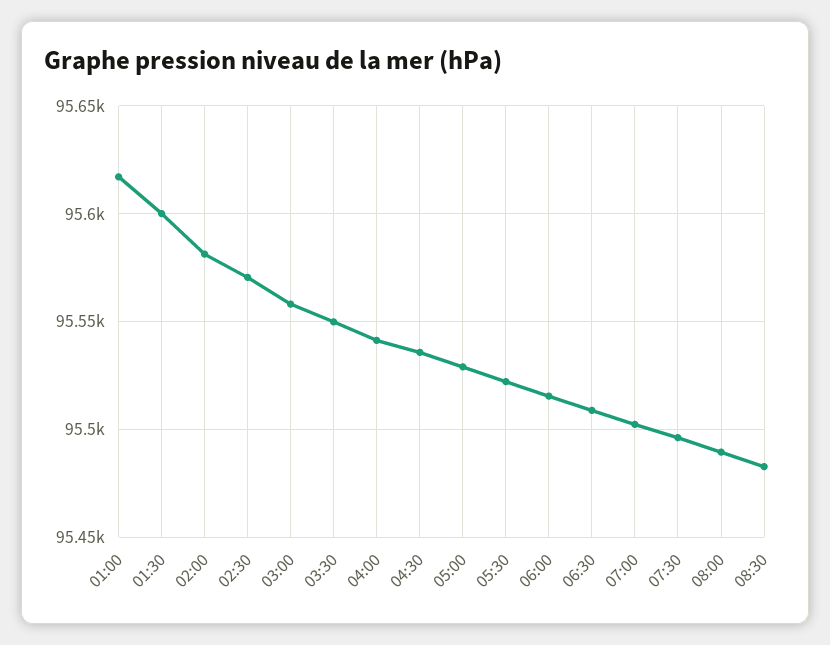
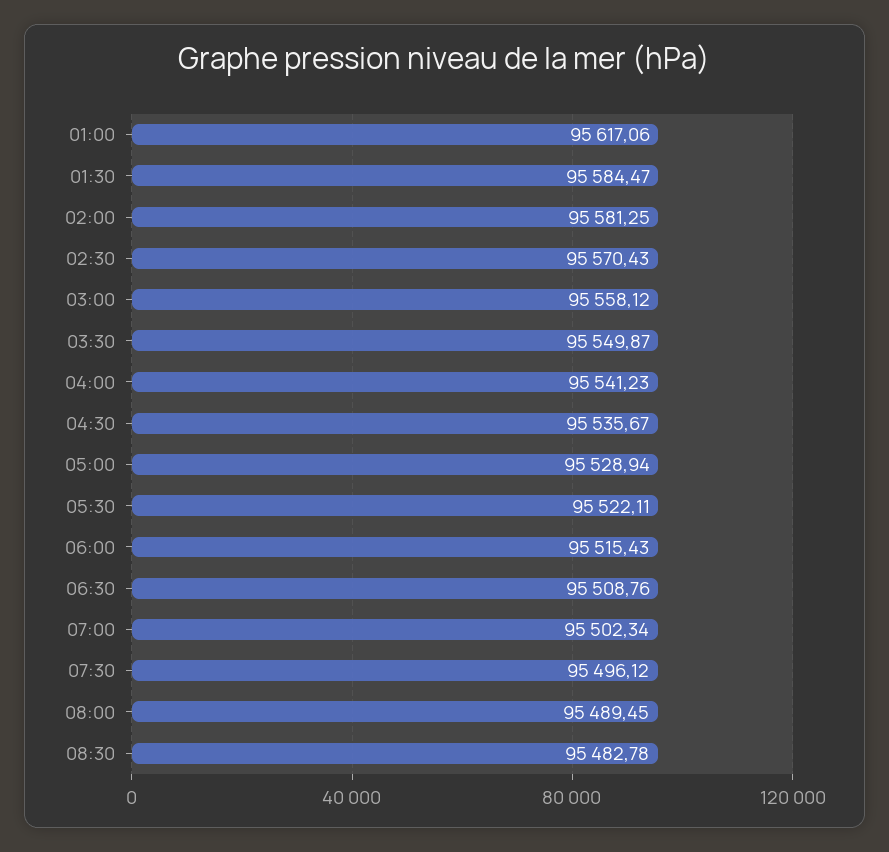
01:30: 95600 -> 95584.47

